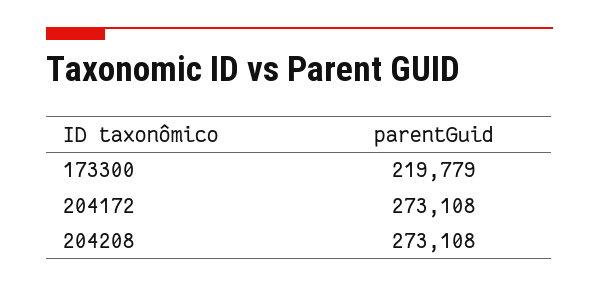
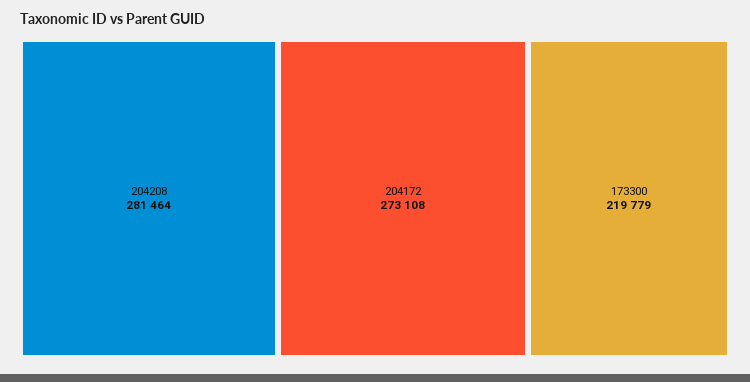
204208: 273108 -> 281464

